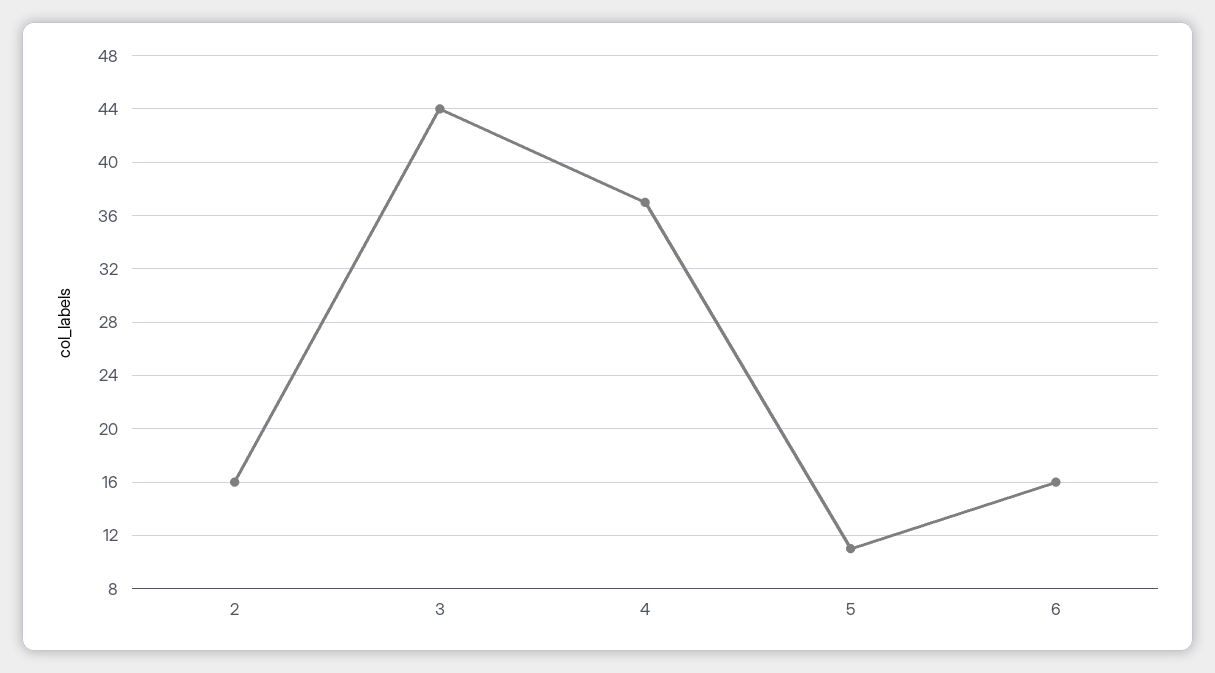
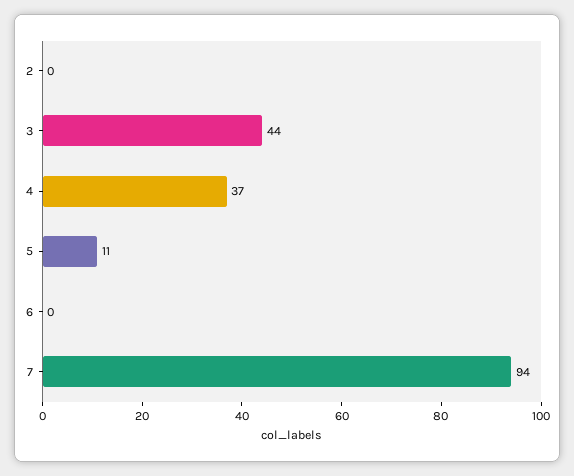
2: 16 -> 0
6: 16 -> 0
7: none -> 94

